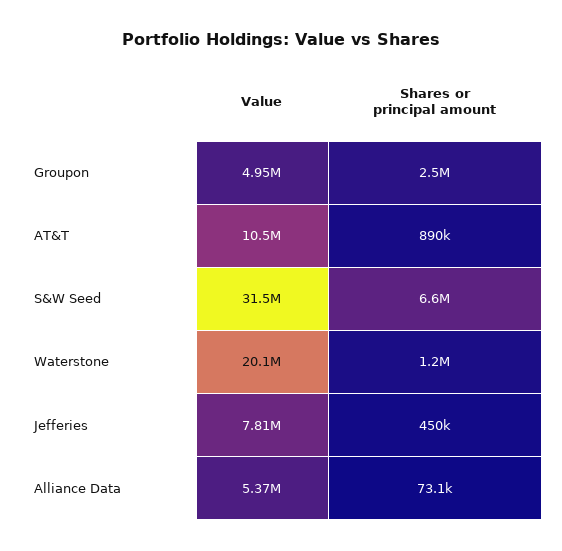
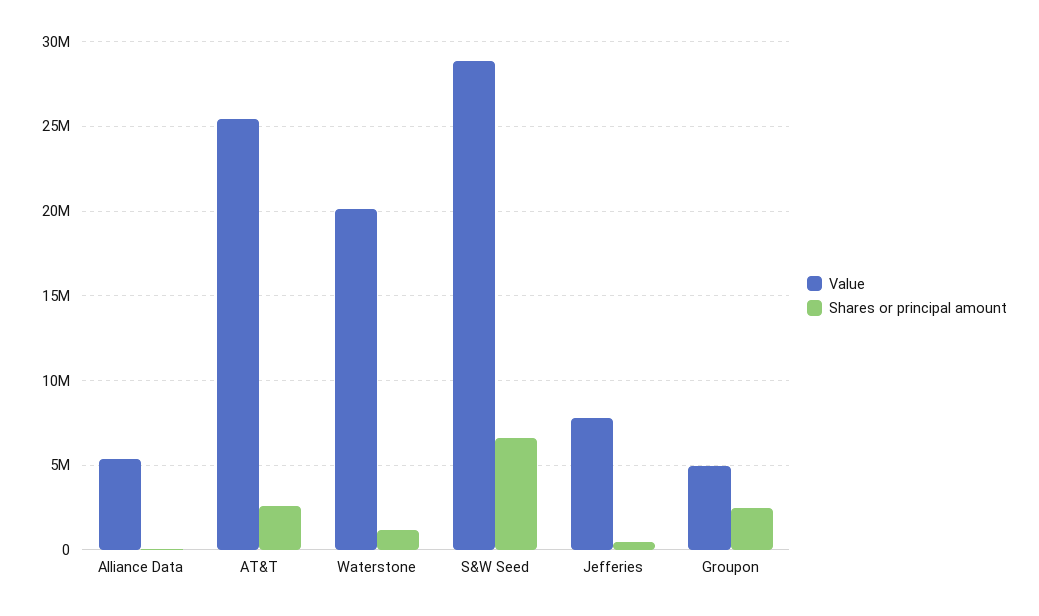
Value, AT&T: 10500000 -> 25500000
Shares or principal amount, AT&T: 890000 -> 2500000
Value, S&W Seed: 31500000 -> 29000000

